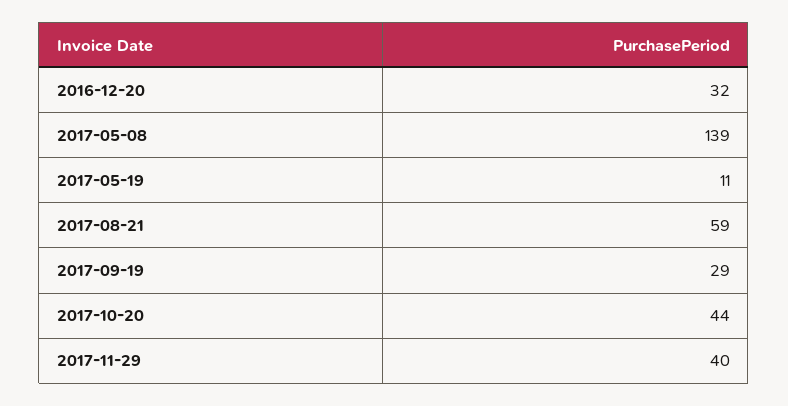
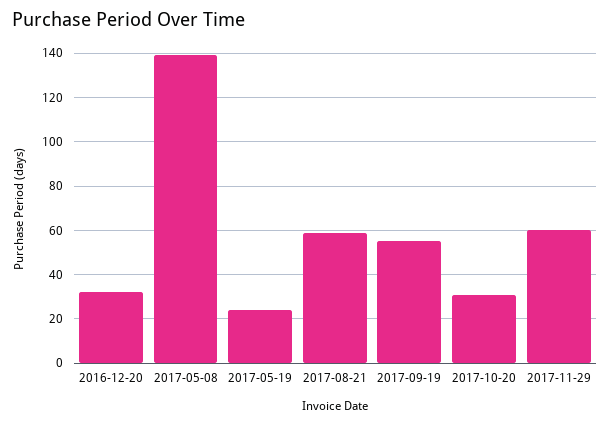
2017-05-19: 11 -> 25
2017-09-19: 29 -> 55
2017-10-20: 44 -> 30
2017-11-29: 40 -> 60

